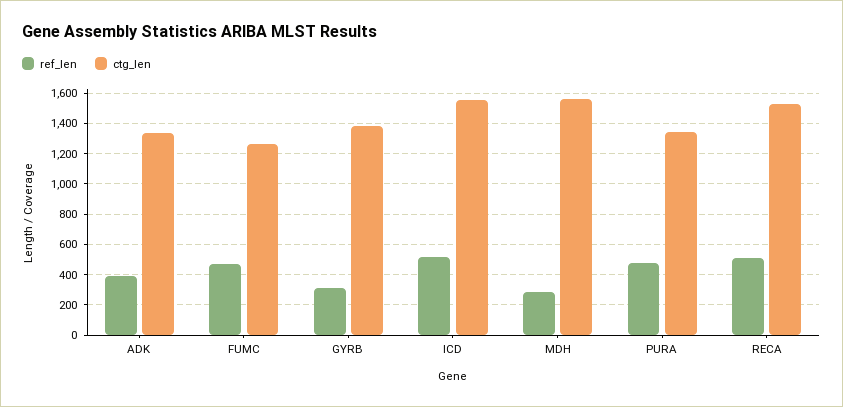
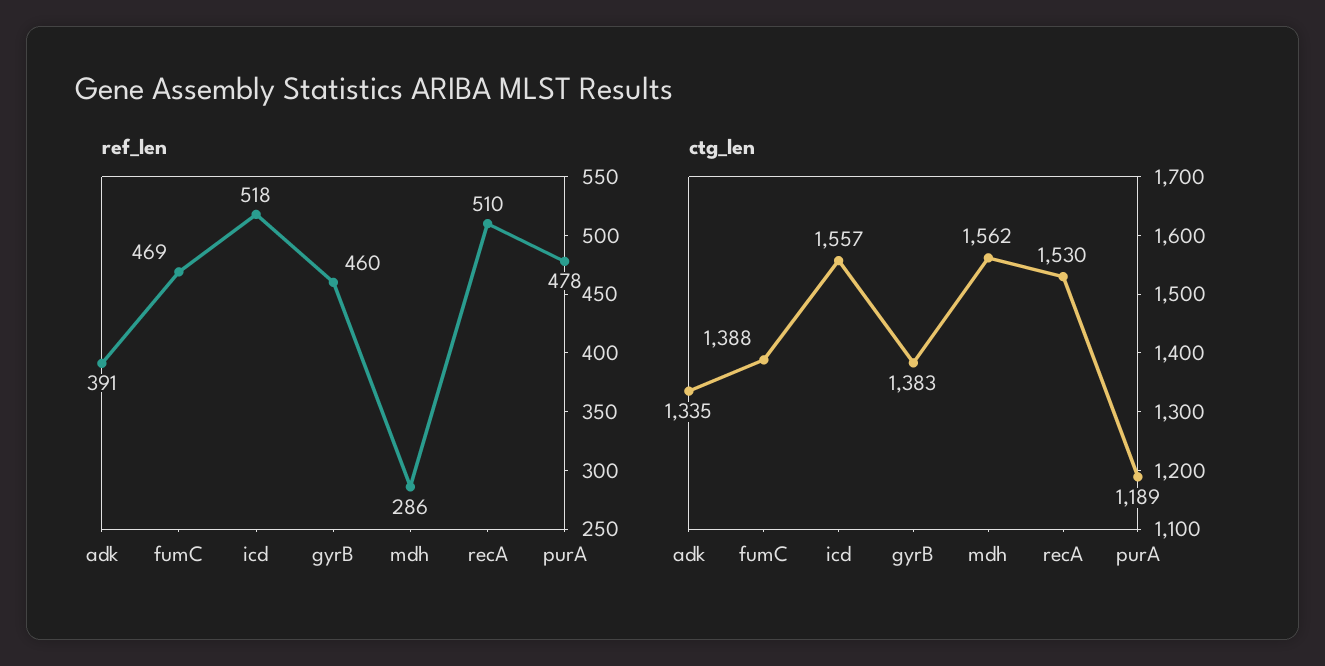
ctg_len, FUMC: 1250 -> 1388
ref_len, GYRB: 300 -> 460
ctg_len, PURA: 1350 -> 1189

